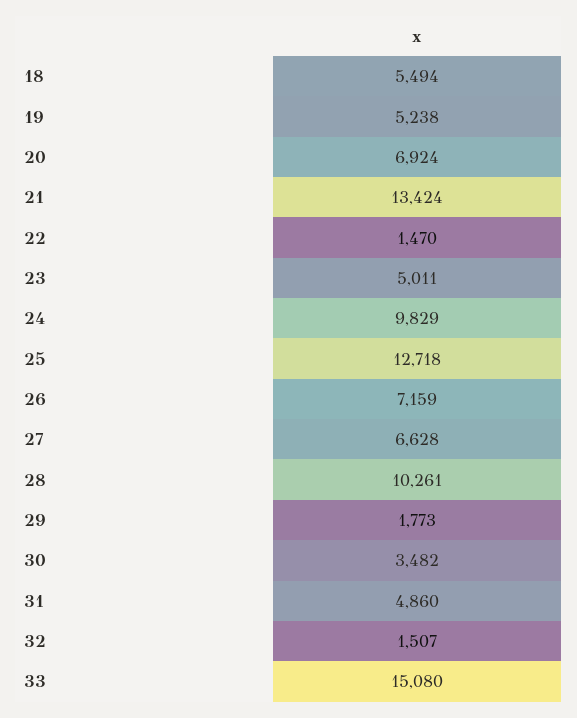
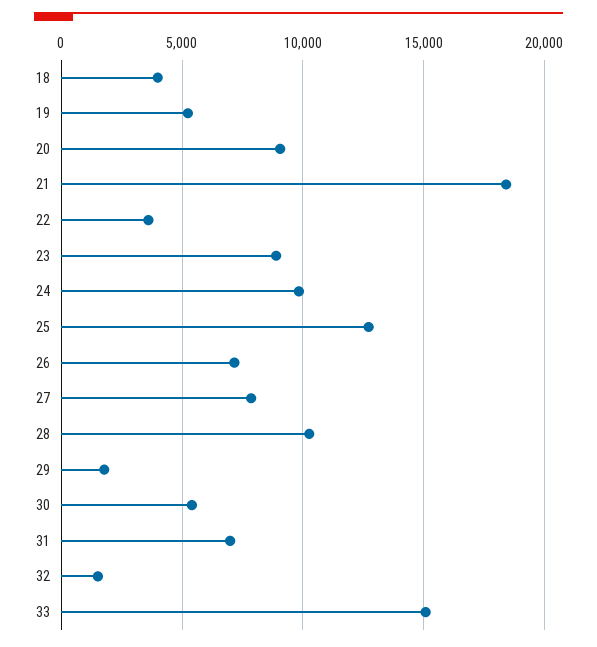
18: 5494 -> 4000
20: 6924 -> 9000
21: 13424 -> 18500
22: 1470 -> 3500
23: 5011 -> 9000
27: 6628 -> 8000
30: 3482 -> 5500
31: 4860 -> 7000

